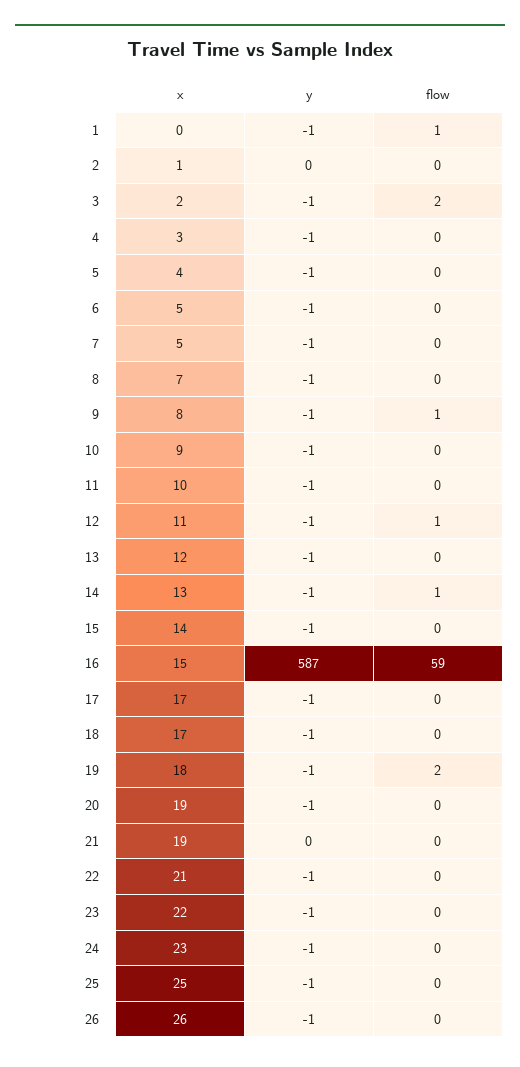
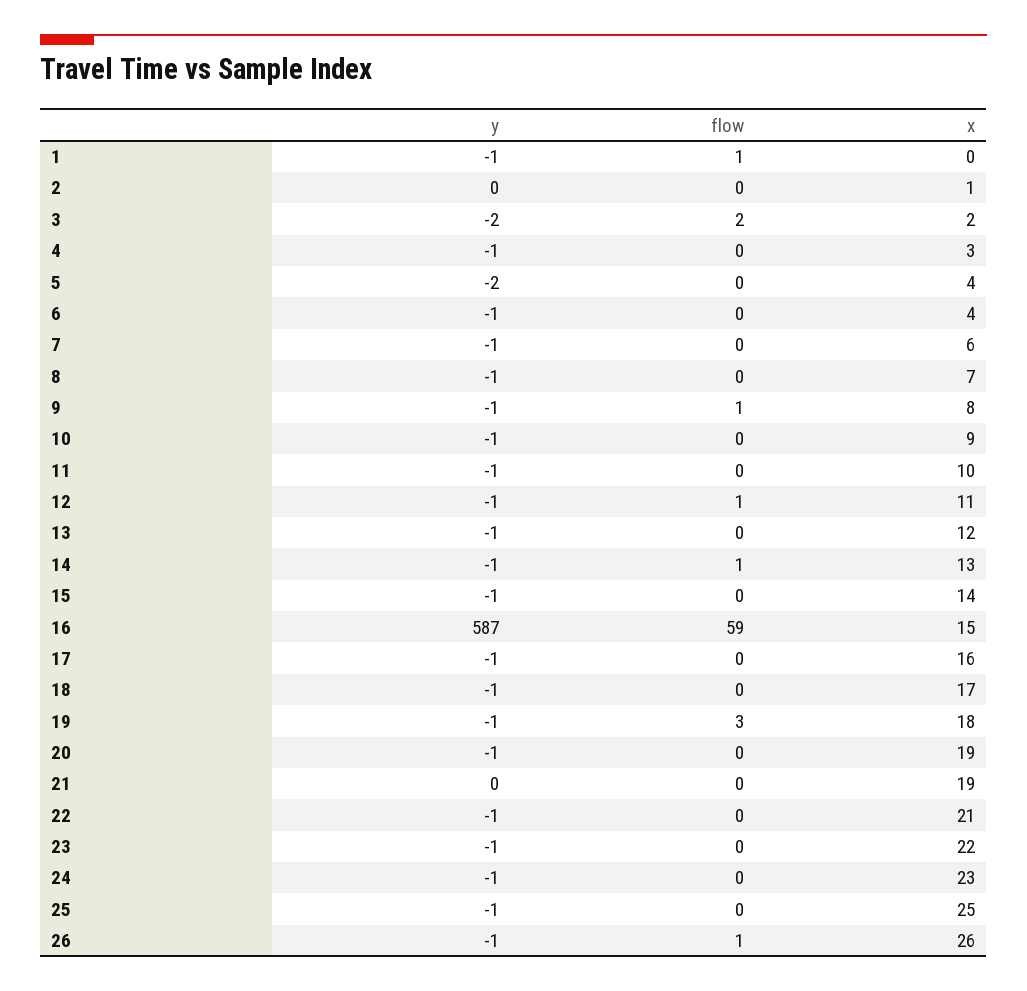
y, 3: -1 -> -2
y, 5: -1 -> -2
x, 6: 5 -> 4
x, 7: 5 -> 6
x, 17: 17 -> 16
flow, 19: 2 -> 3
flow, 26: 0 -> 1

